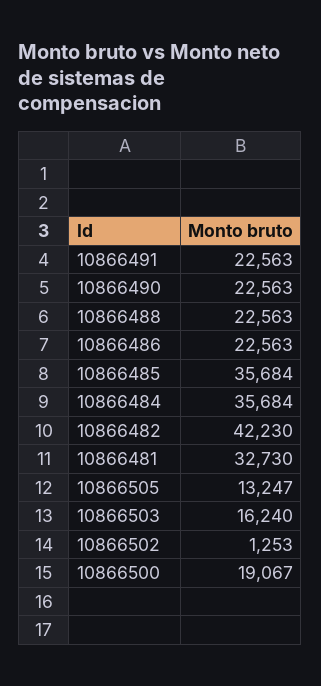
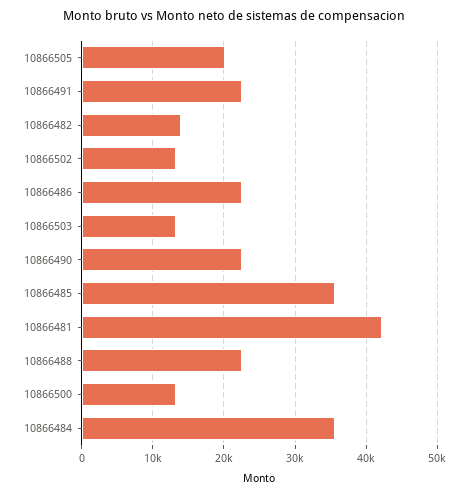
10866482: 42230 -> 14000
10866481: 32730 -> 42000
10866505: 13247 -> 20000
10866503: 16240 -> 13000
10866502: 1253 -> 13000
10866500: 19067 -> 13000

